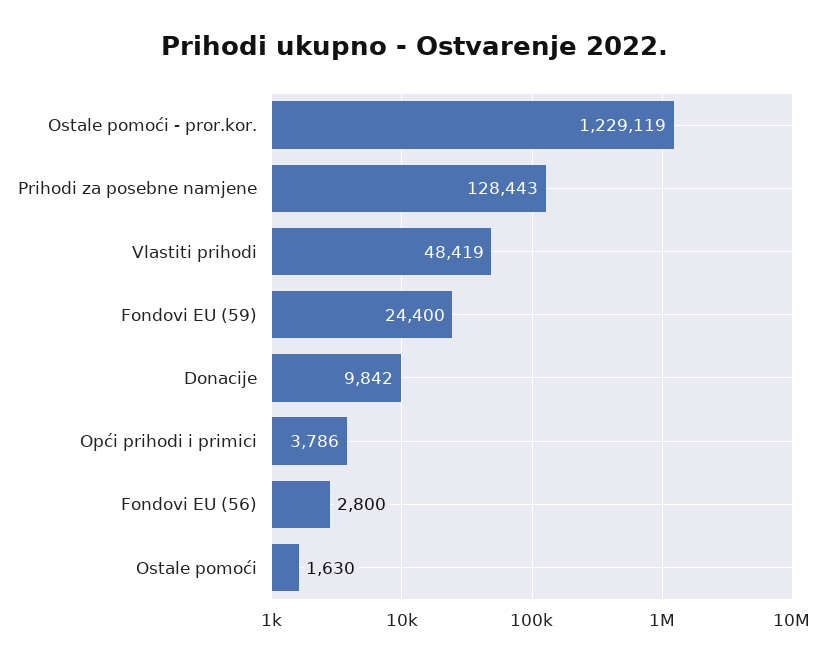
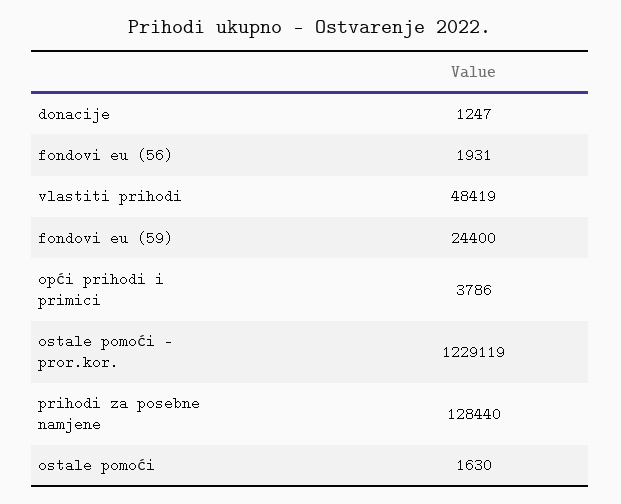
Prihodi za posebne namjene: 128443 -> 128440
Donacije: 9842 -> 1247
Fondovi EU (56): 2800 -> 1931

